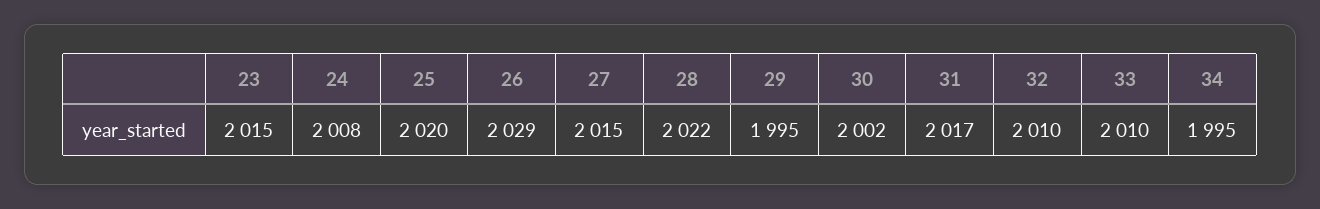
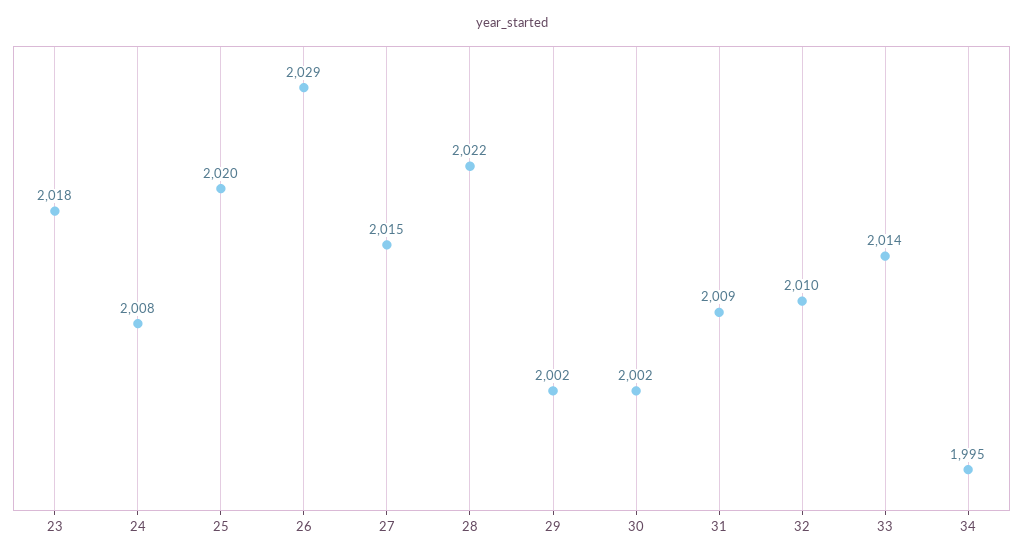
23: 2015 -> 2018
29: 1995 -> 2002
31: 2017 -> 2009
33: 2010 -> 2014

